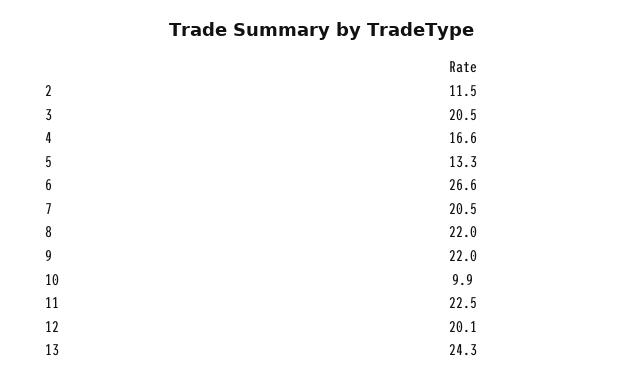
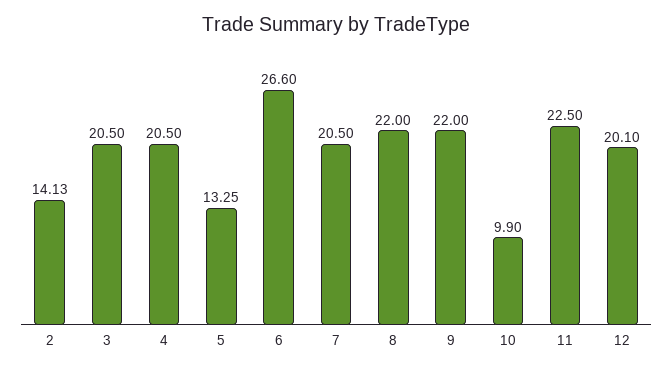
2: 11.5 -> 14.13
4: 16.6 -> 20.5
13: 24.3 -> none

